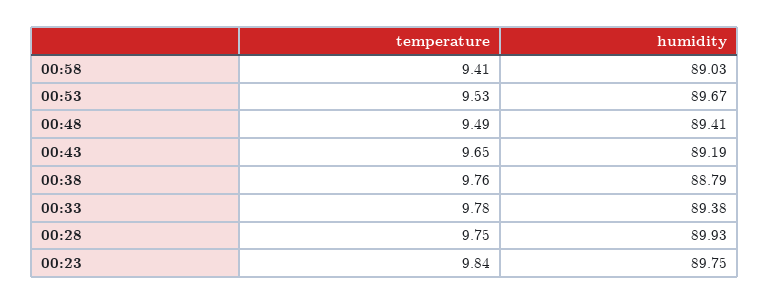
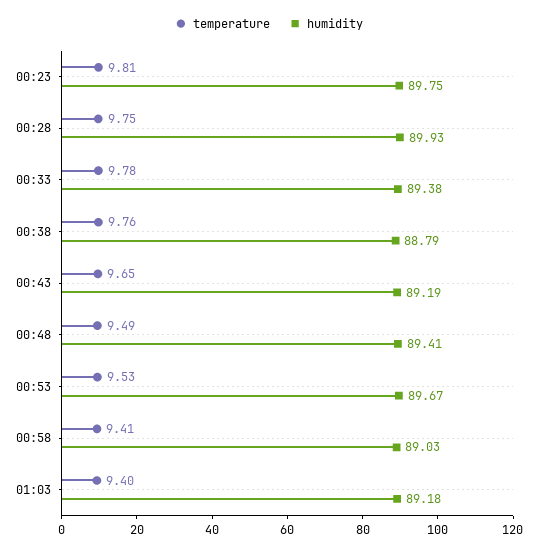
temperature, 00:23: 9.84 -> 9.81
temperature, 01:03: none -> 9.4
humidity, 01:03: none -> 89.18

